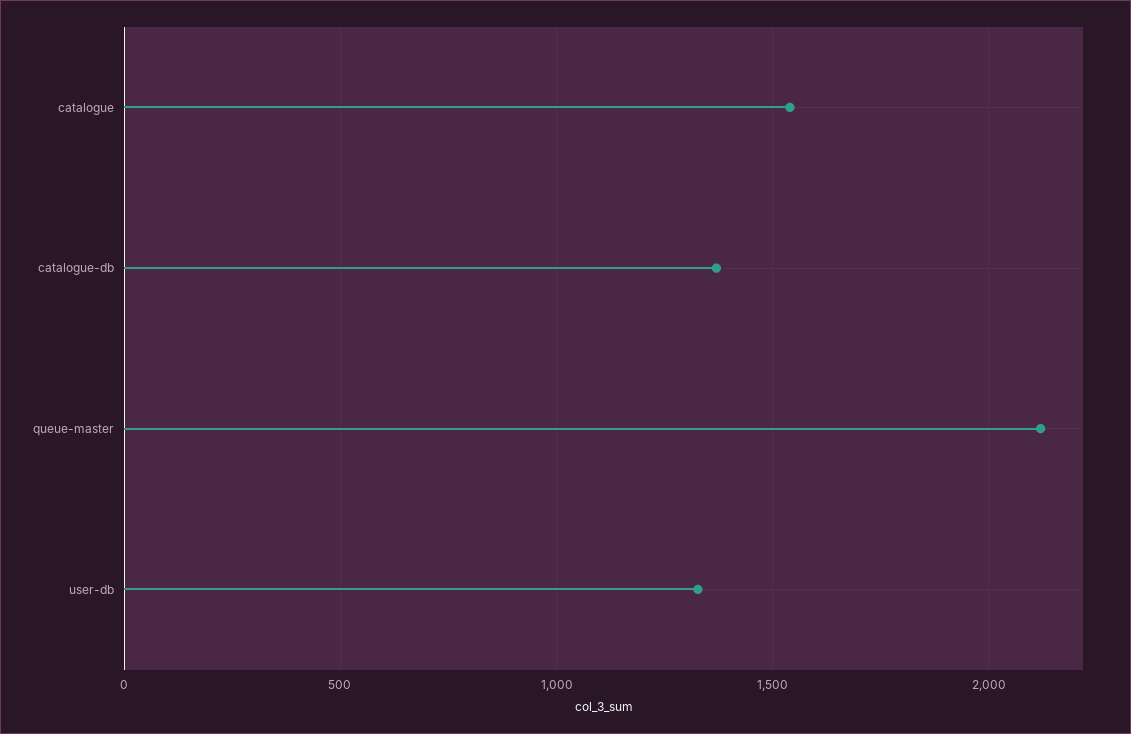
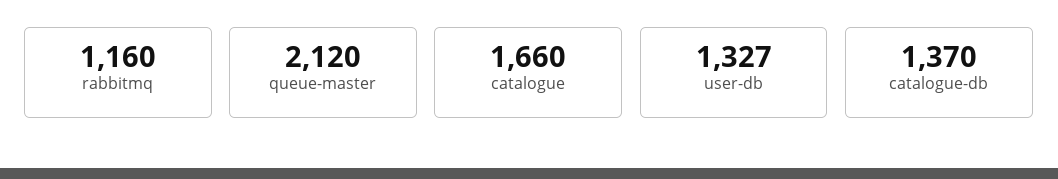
catalogue: 1550 -> 1660
rabbitmq: none -> 1160

